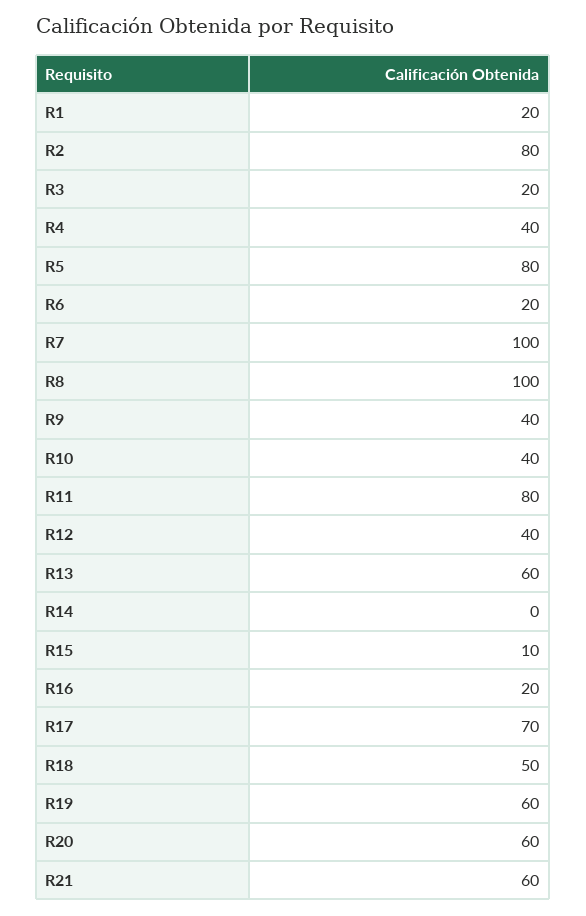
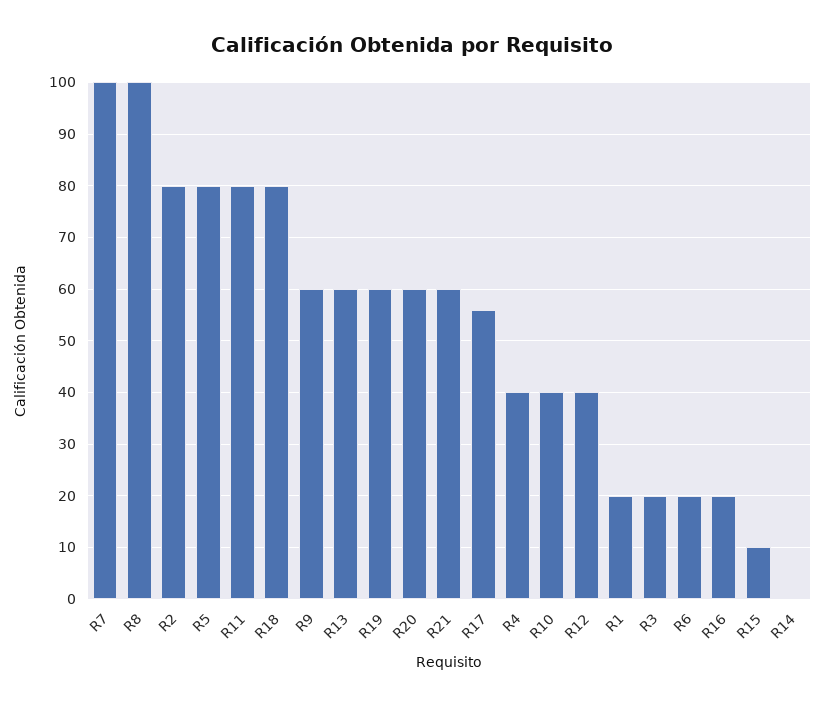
R9: 40 -> 60
R17: 70 -> 55
R18: 50 -> 80

